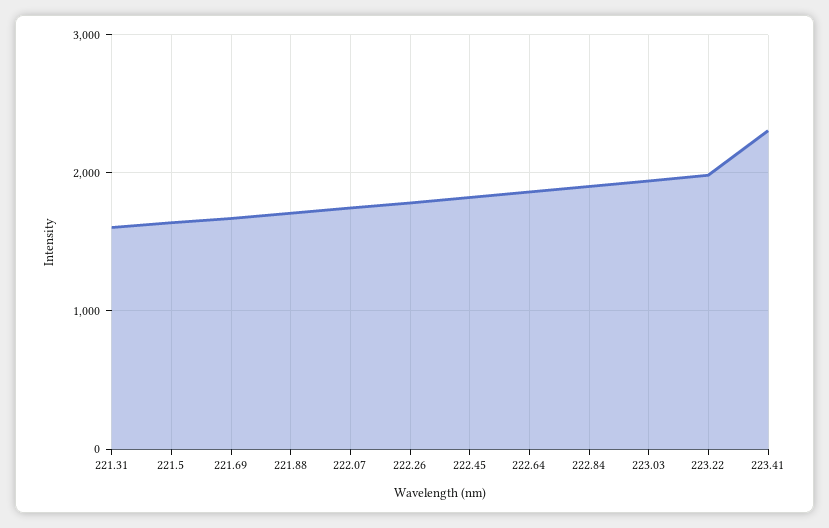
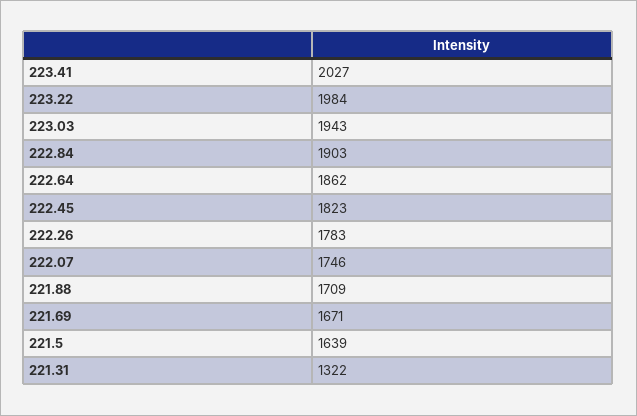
221.31: 1600 -> 1322
223.41: 2300 -> 2027

